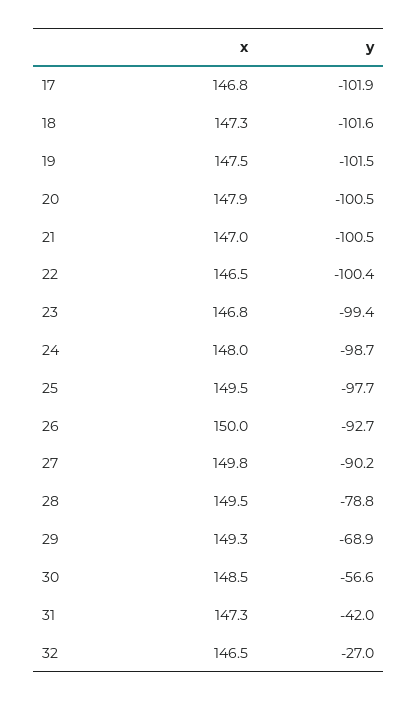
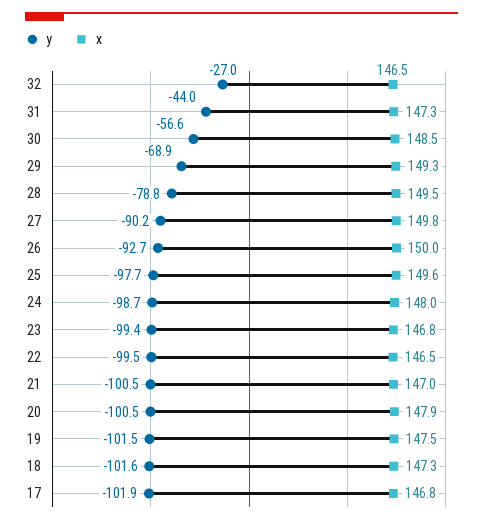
y, 22: -100.4 -> -99.5
x, 25: 149.5 -> 149.6
y, 31: -42 -> -44

